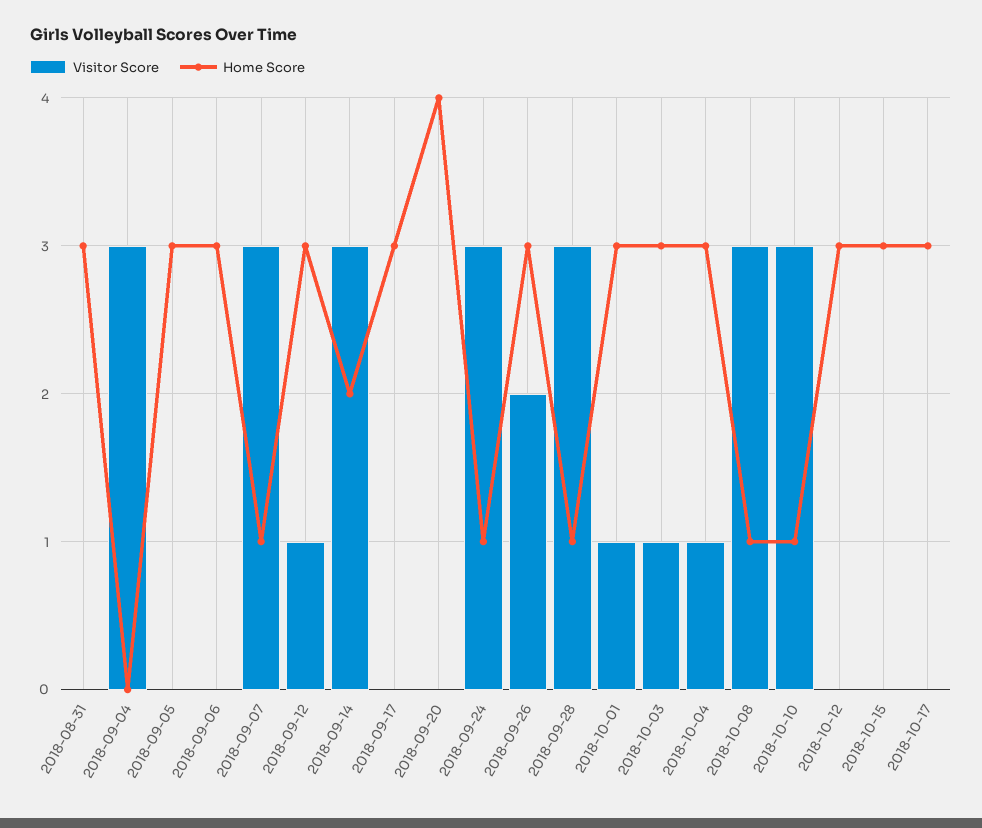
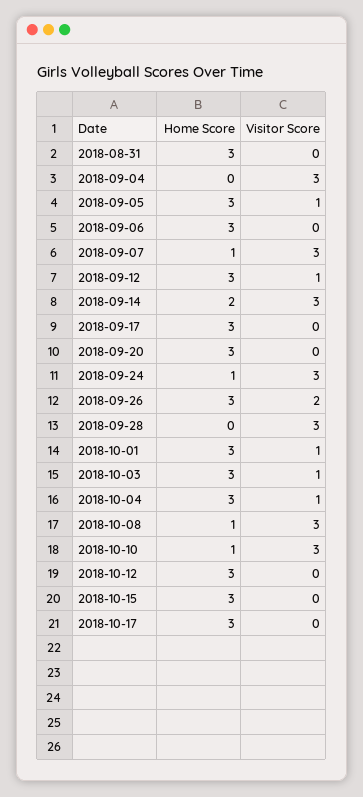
Visitor Score, 2018-09-05: 0 -> 1
Home Score, 2018-09-20: 4 -> 3
Home Score, 2018-09-28: 1 -> 0

